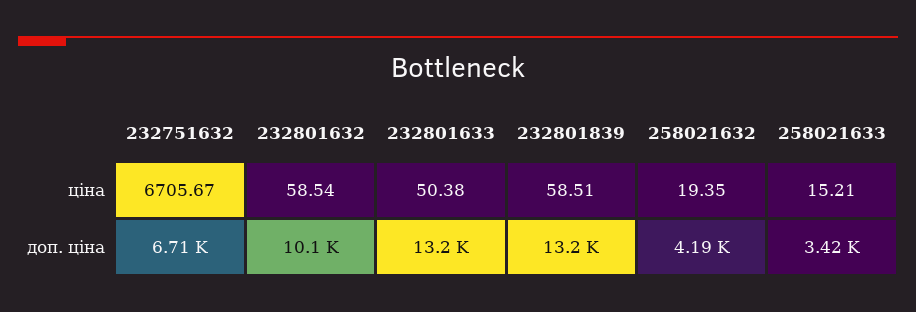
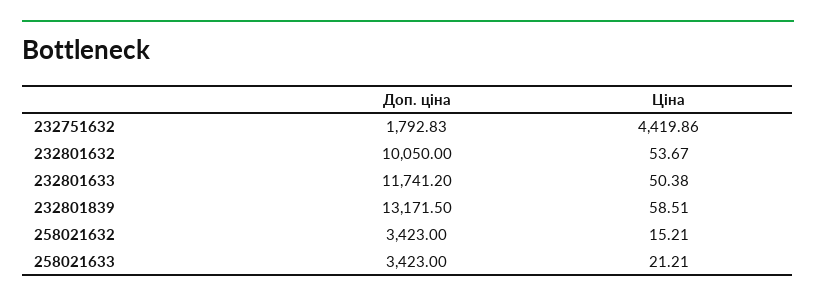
232751632, ціна: 6705.67 -> 4419.86
232801632, ціна: 58.54 -> 53.67
258021632, ціна: 19.35 -> 15.21
258021633, ціна: 15.21 -> 21.21
232751632, доп. ціна: 6710 -> 1792.83
232801633, доп. ціна: 13200 -> 11741.2
258021632, доп. ціна: 4190 -> 3423

